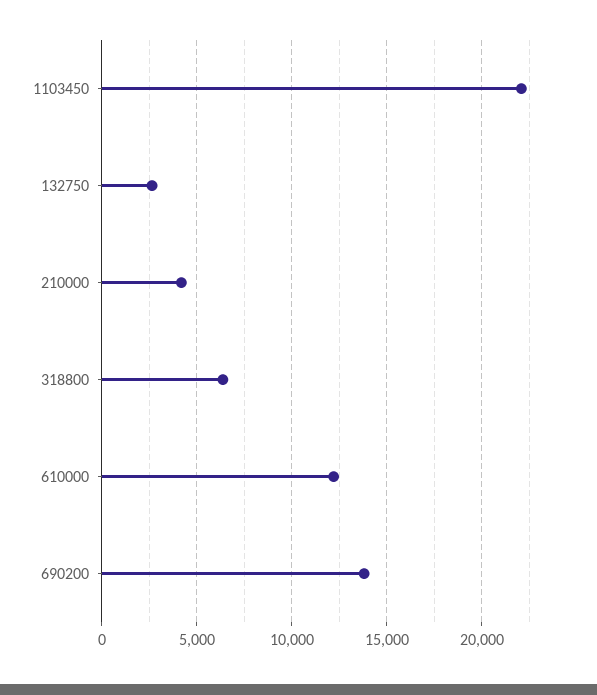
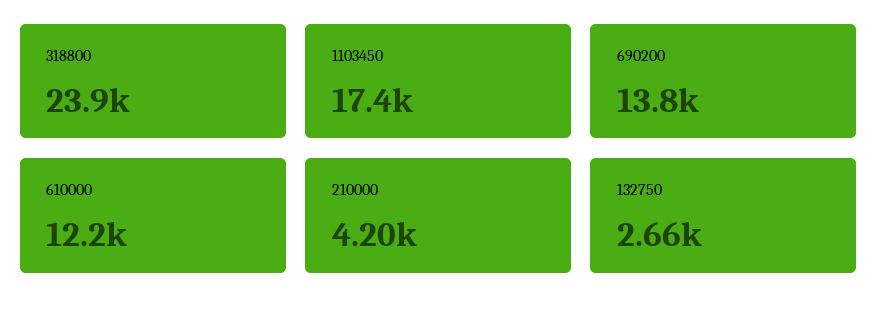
1103450: 22000 -> 17400
318800: 6500 -> 23900

